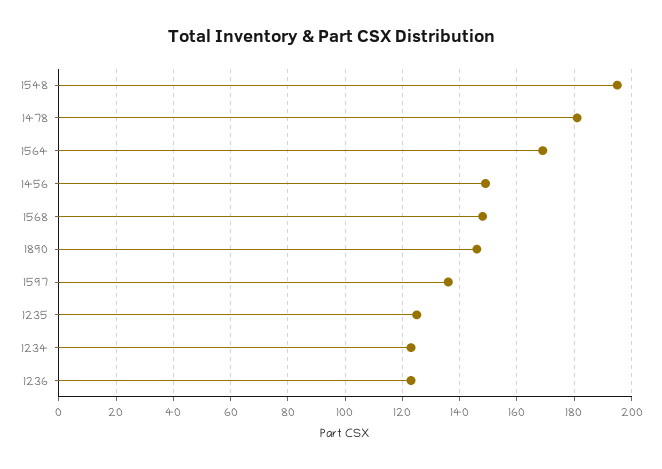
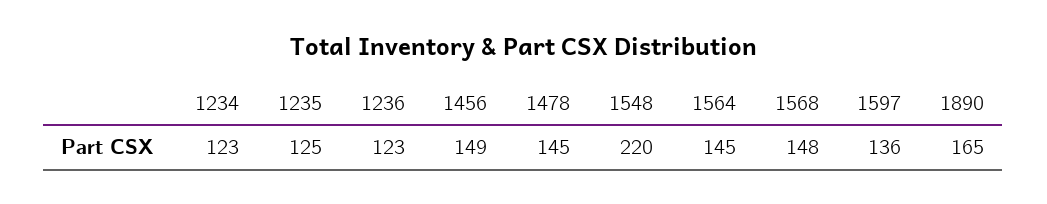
1548: 195 -> 220
1478: 180 -> 145
1564: 170 -> 145
1890: 145 -> 165

